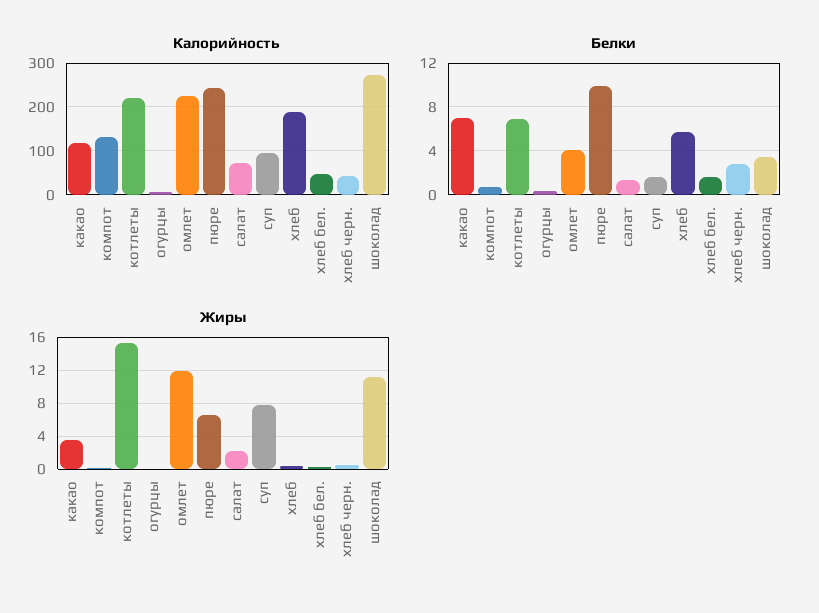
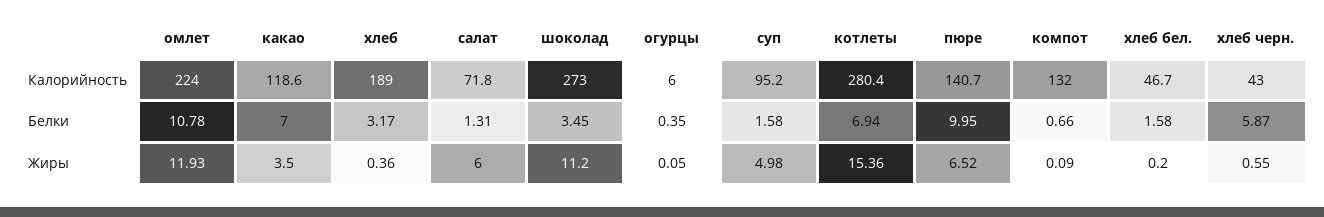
Калорийность, котлеты: 220 -> 280.4
Калорийность, пюре: 240 -> 140.7
Белки, омлет: 4 -> 10.78
Белки, хлеб: 6 -> 3.17
Белки, хлеб черн.: 3 -> 5.87
Жиры, салат: 2 -> 6
Жиры, суп: 8 -> 4.98

